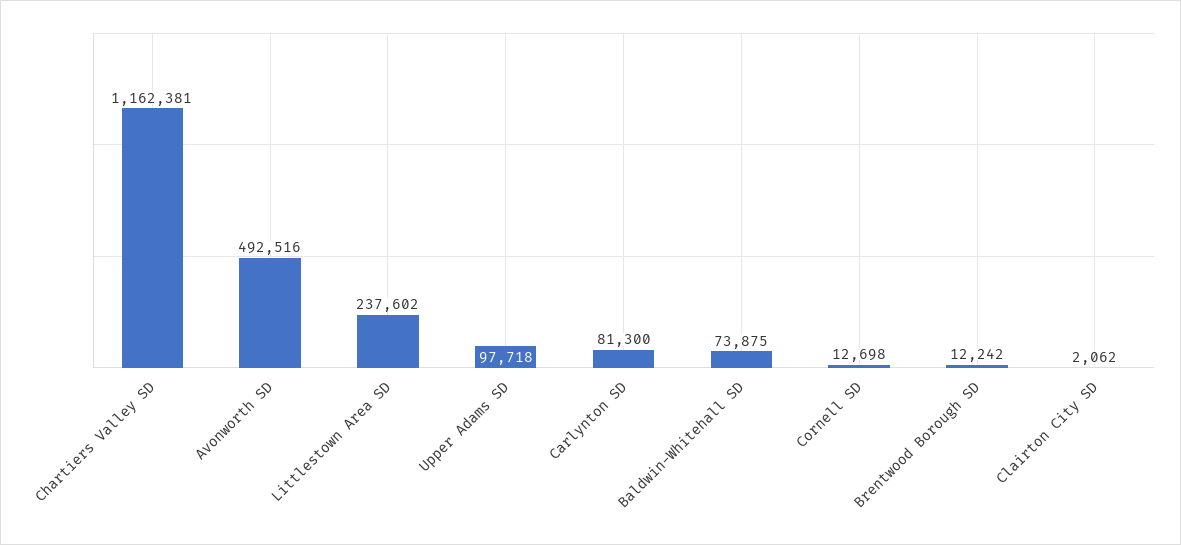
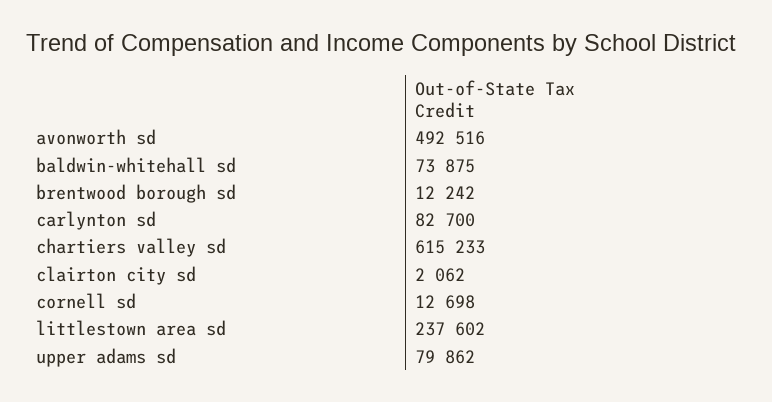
Chartiers Valley SD: 1162381 -> 615233
Upper Adams SD: 97718 -> 79862
Carlynton SD: 81300 -> 82700

